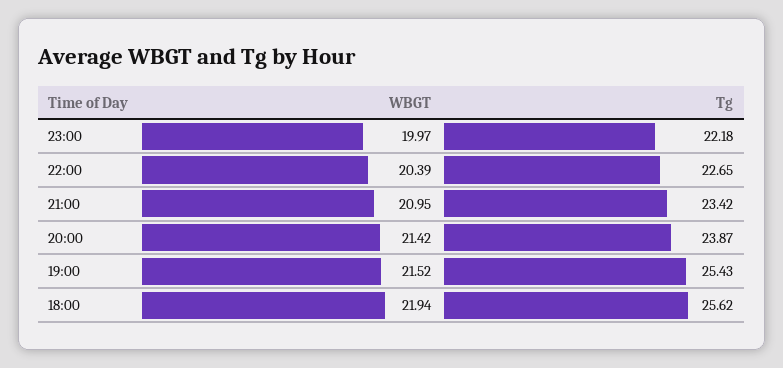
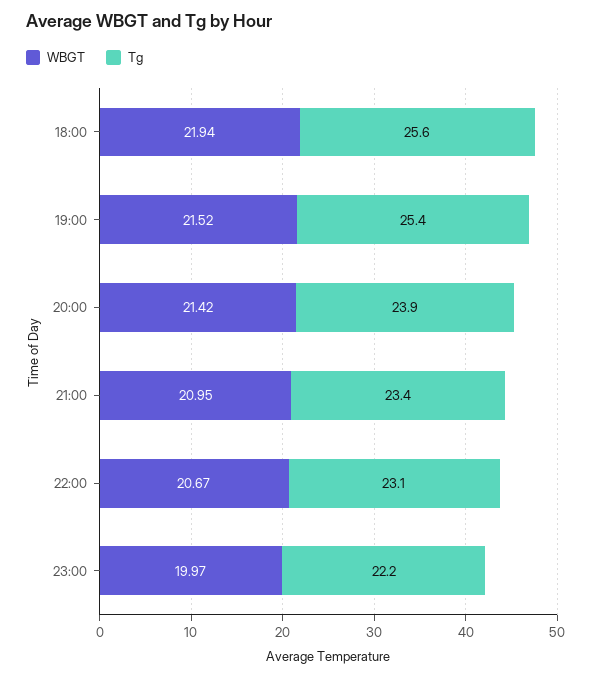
WBGT, 22:00: 20.39 -> 20.67
Tg, 22:00: 22.65 -> 23.1

